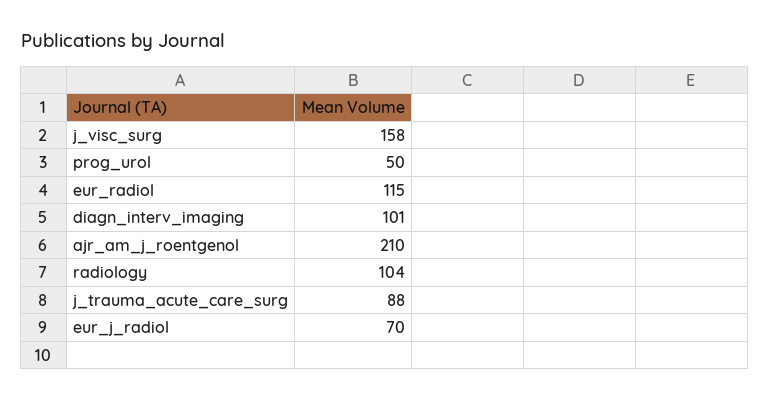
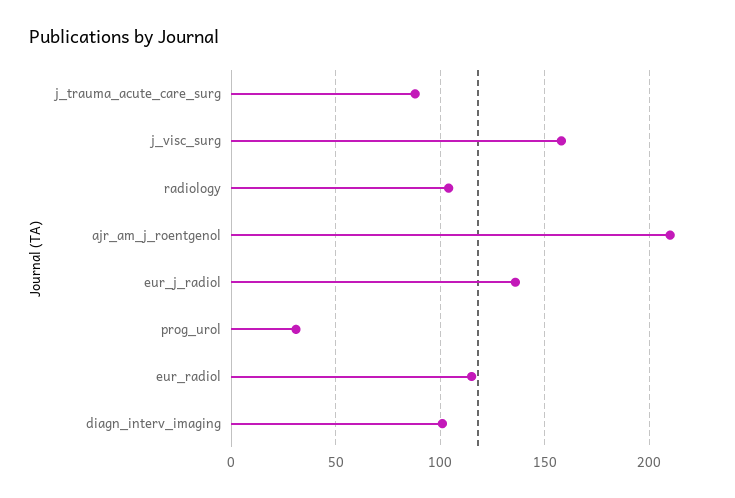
prog_urol: 50 -> 30
eur_j_radiol: 70 -> 135

